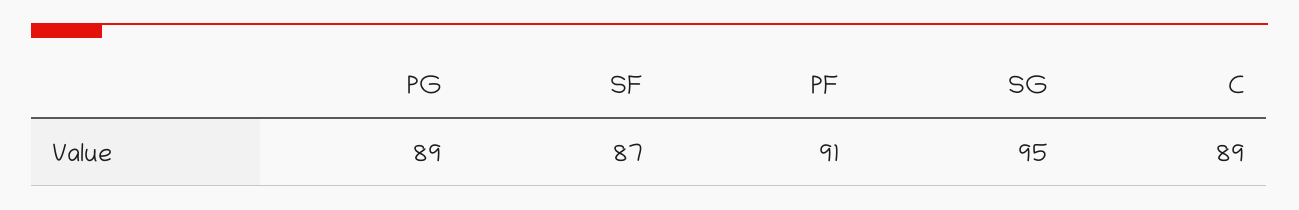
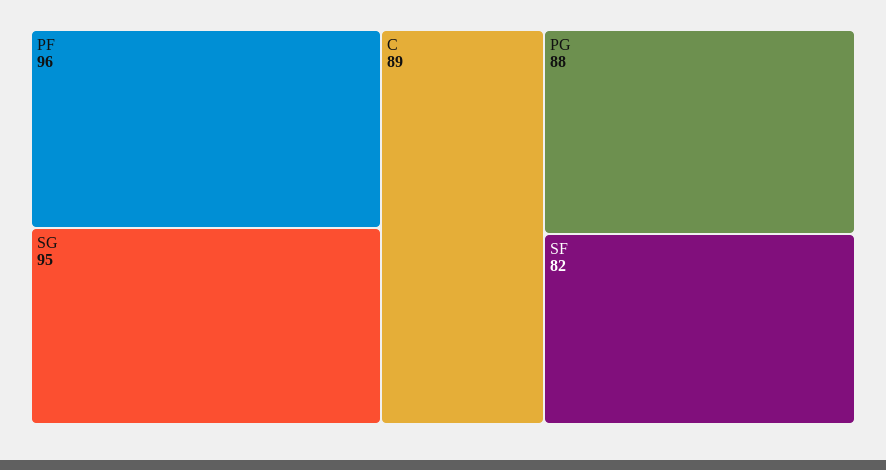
PG: 89 -> 88
SF: 87 -> 82
PF: 91 -> 96

